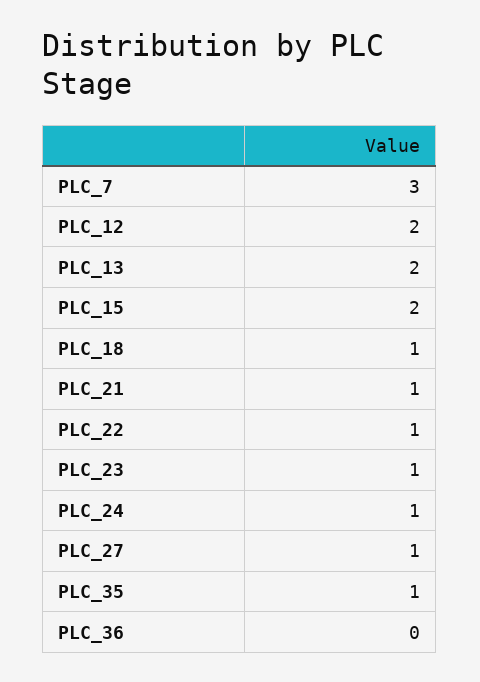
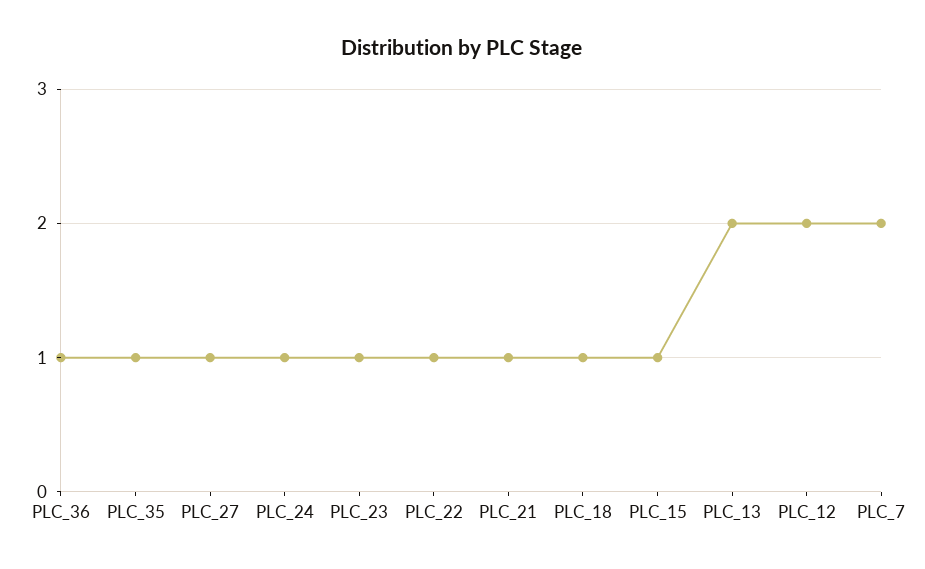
PLC_7: 3 -> 2
PLC_15: 2 -> 1
PLC_36: 0 -> 1

